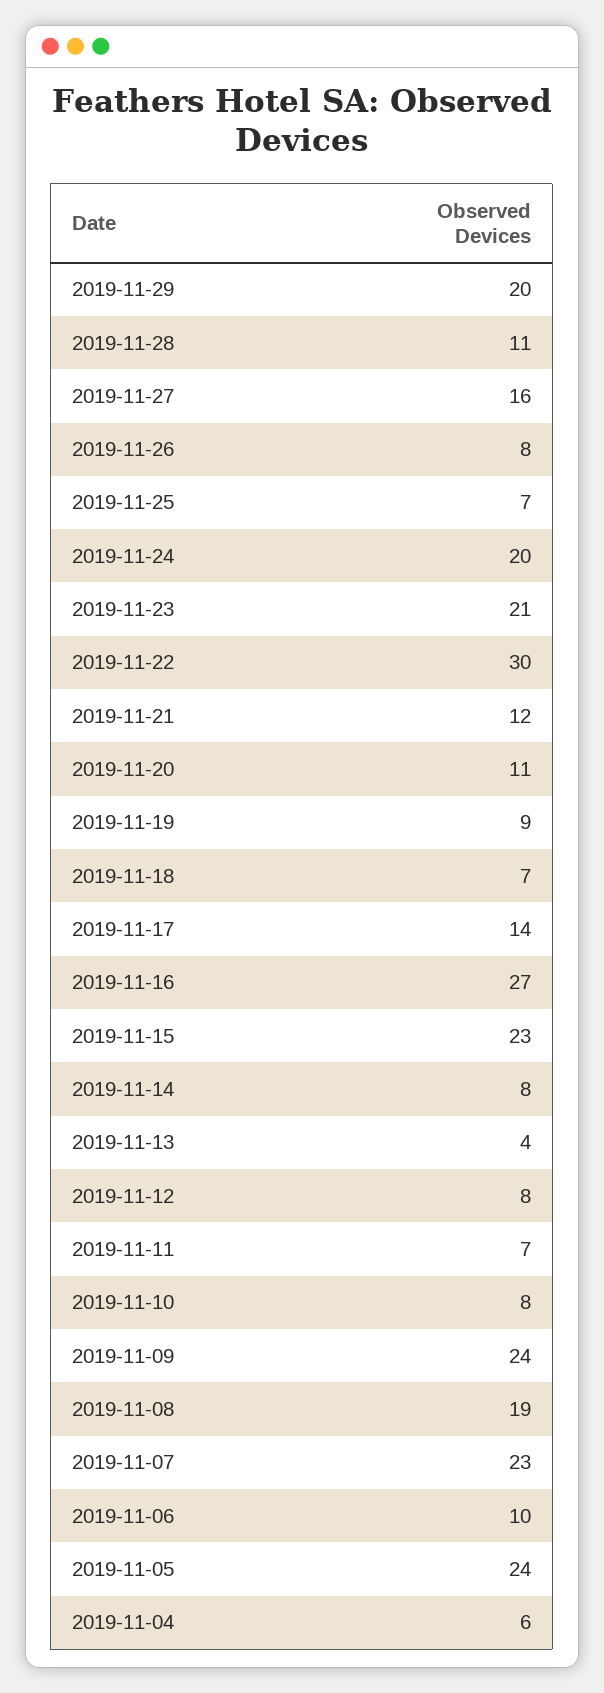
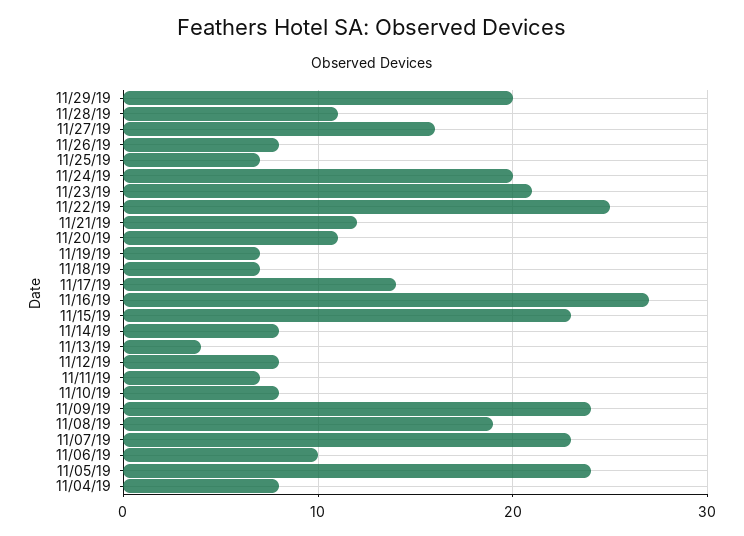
2019-11-22: 30 -> 25
2019-11-19: 9 -> 7
2019-11-04: 6 -> 8

